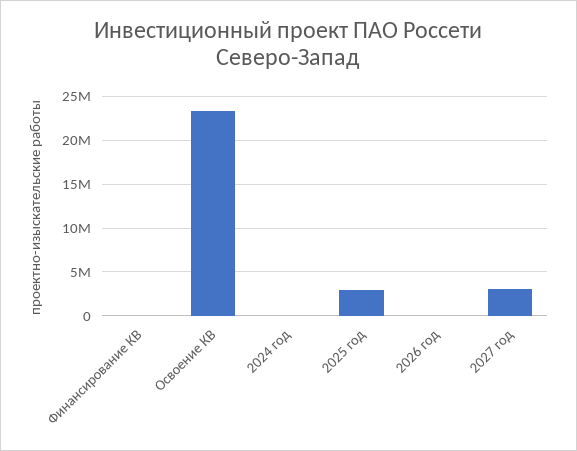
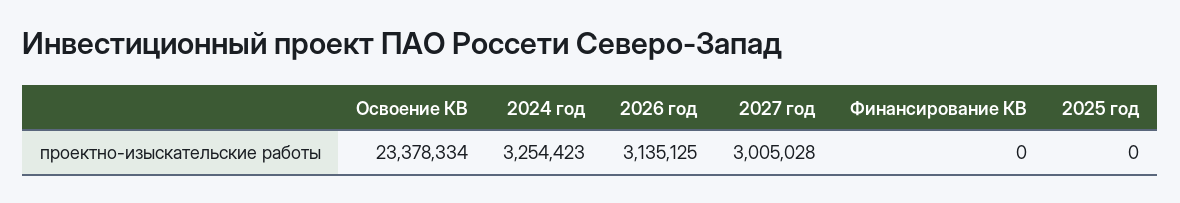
2024 год: 0 -> 3254423
2025 год: 3000000 -> 0
2026 год: 0 -> 3135125

